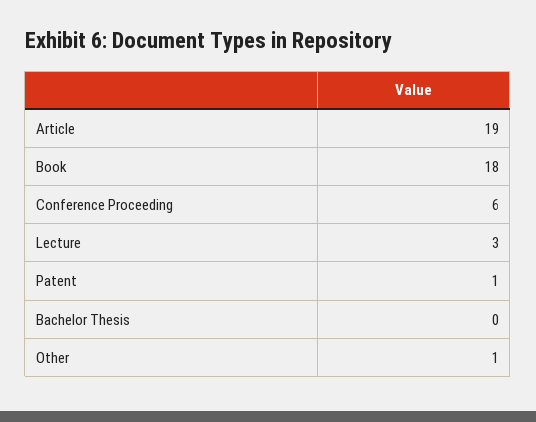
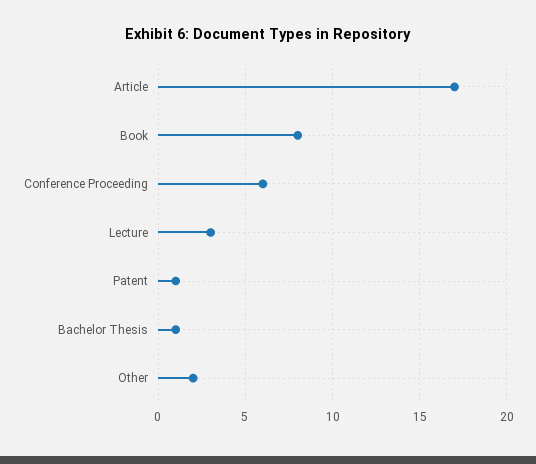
Article: 19 -> 17
Book: 18 -> 8
Bachelor Thesis: 0 -> 1
Other: 1 -> 2

